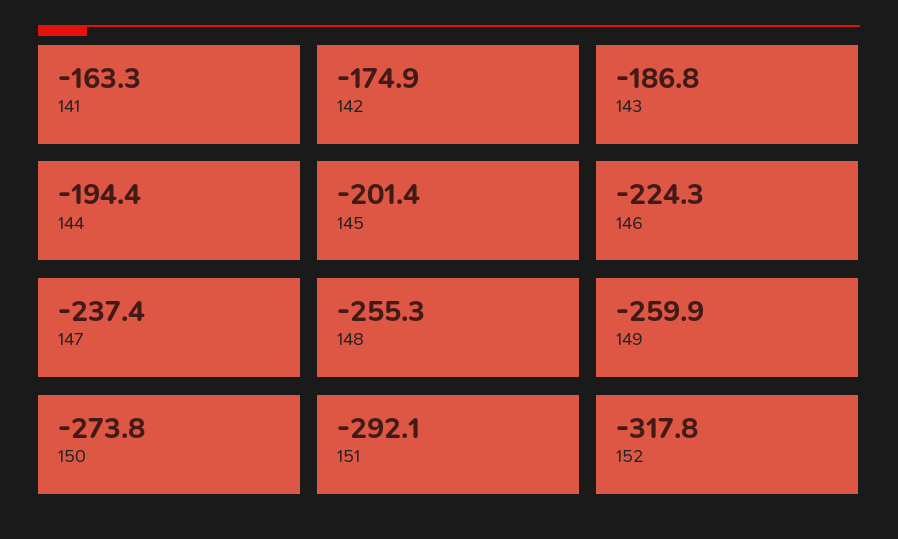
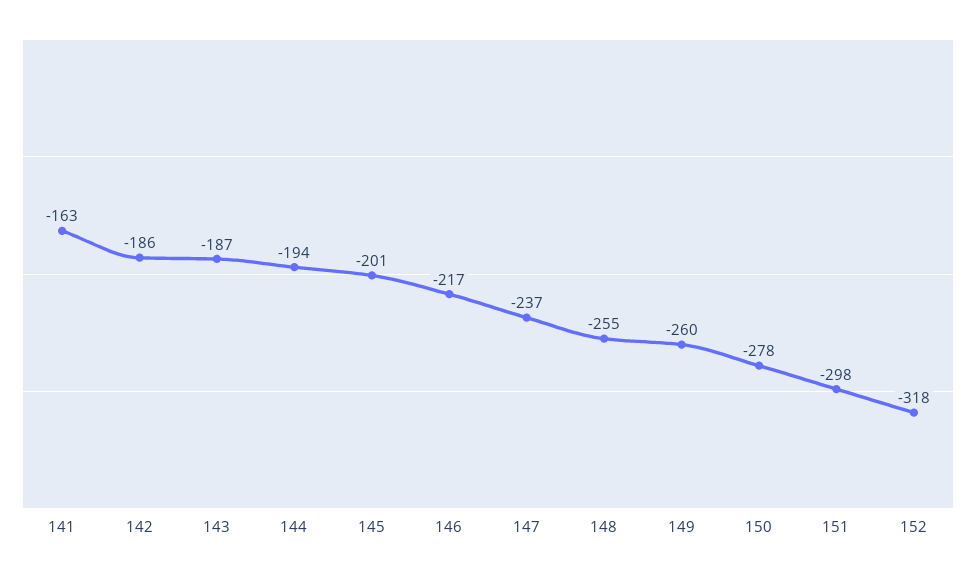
142: -174.9 -> -186
146: -224.3 -> -217
150: -273.8 -> -278
151: -292.1 -> -298

